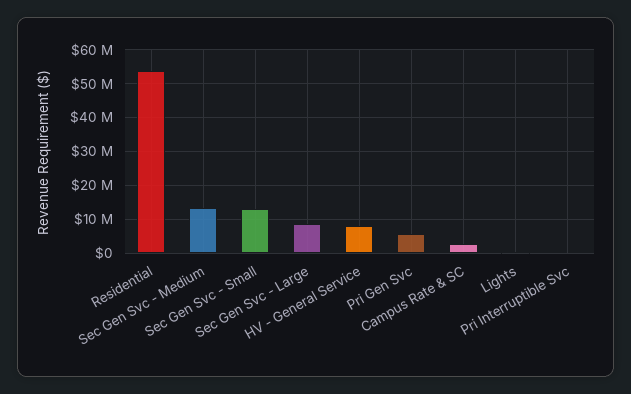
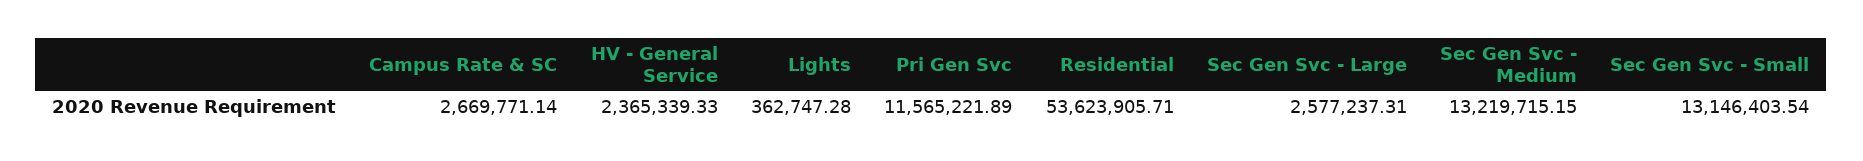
Sec Gen Svc - Large: 8000000 -> 2577237.31
HV - General Service: 8000000 -> 2365339.33
Pri Gen Svc: 6000000 -> 11565221.89
Pri Interruptible Svc: 0 -> none

